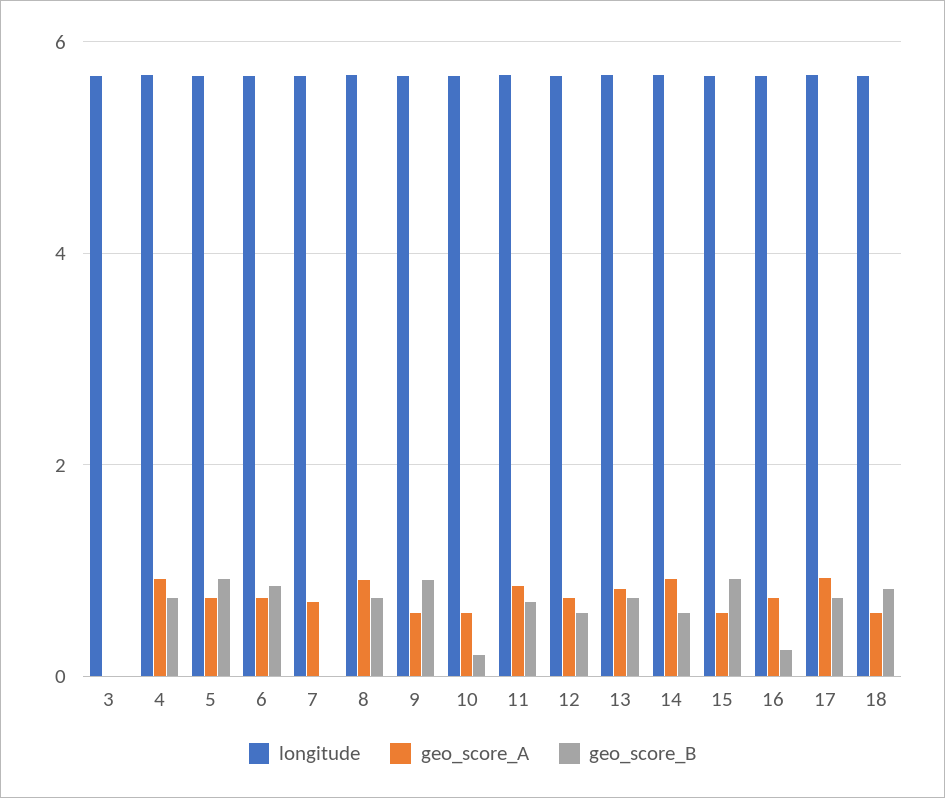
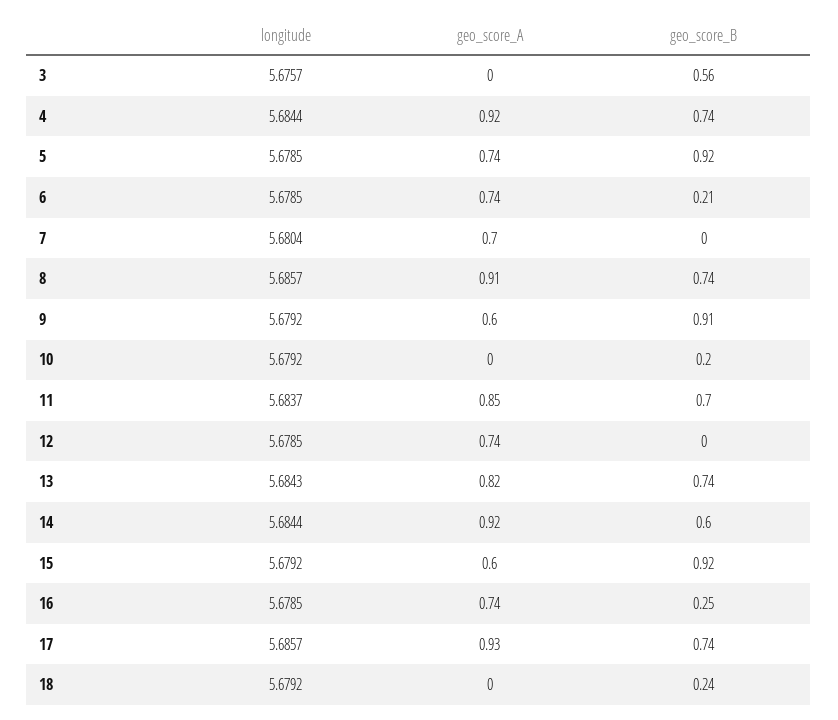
geo_score_B, 3: 0 -> 0.56
geo_score_B, 6: 0.8 -> 0.21
geo_score_A, 10: 0.6 -> 0
geo_score_B, 12: 0.6 -> 0
geo_score_A, 18: 0.6 -> 0
geo_score_B, 18: 0.8 -> 0.24

